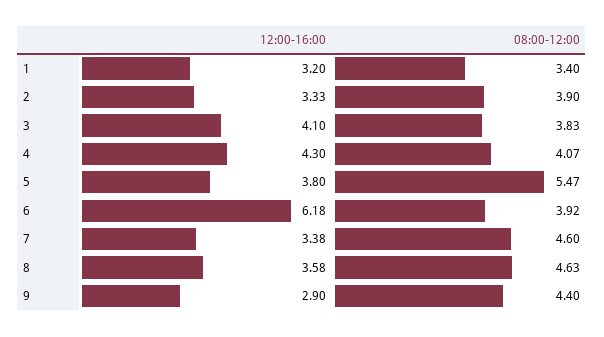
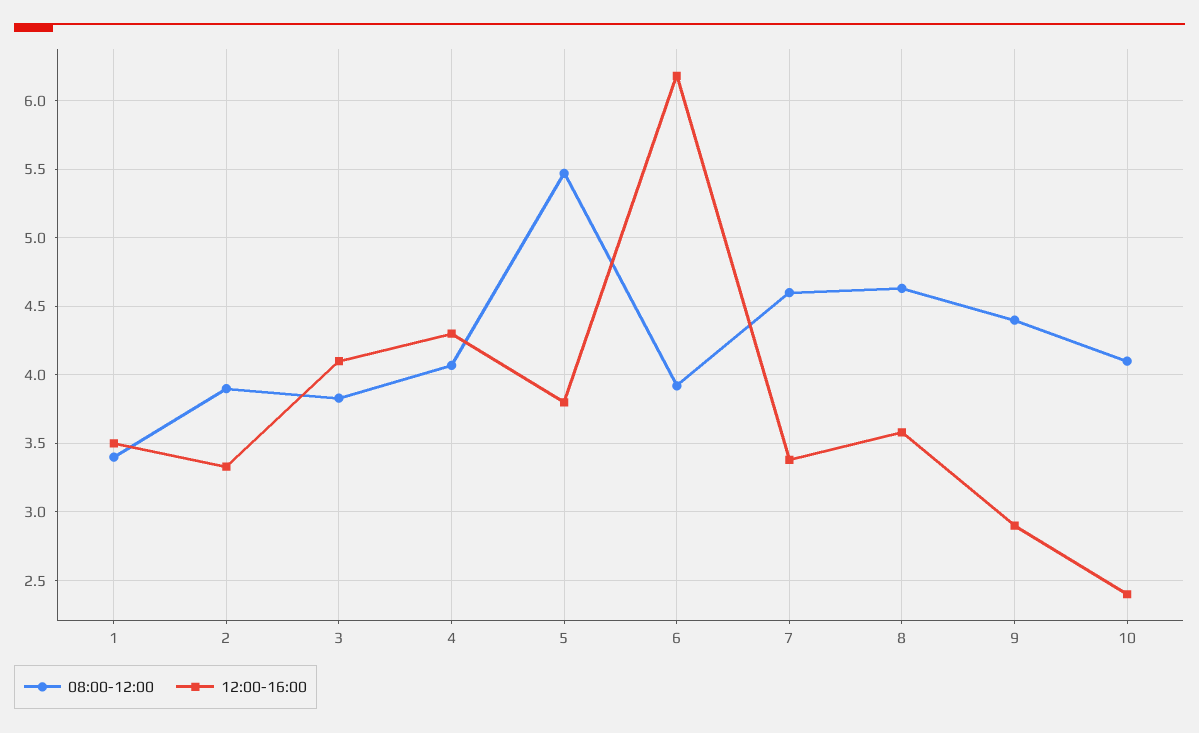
12:00-16:00, 1: 3.2 -> 3.5
08:00-12:00, 10: none -> 4.1
12:00-16:00, 10: none -> 2.4

